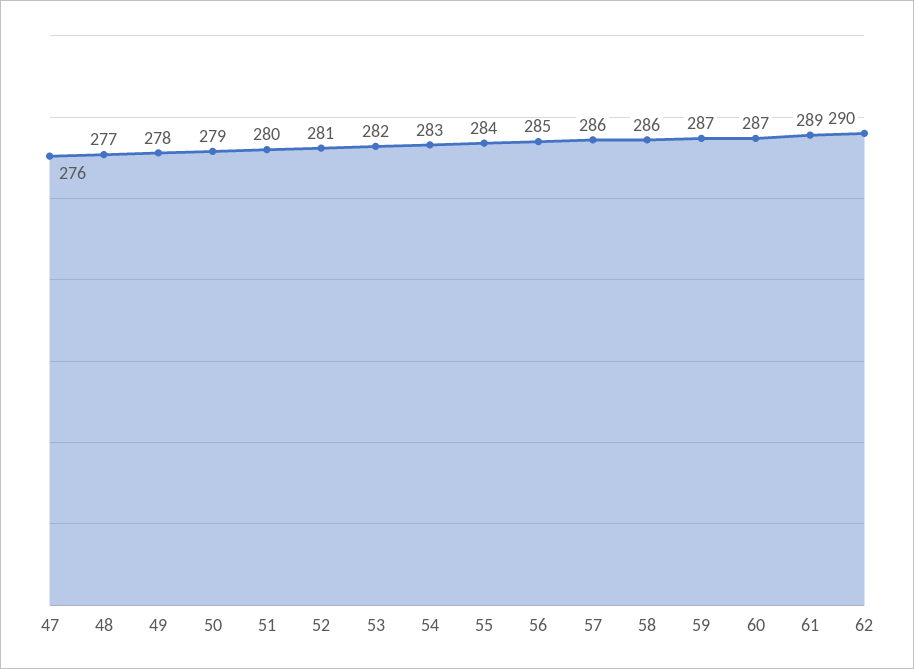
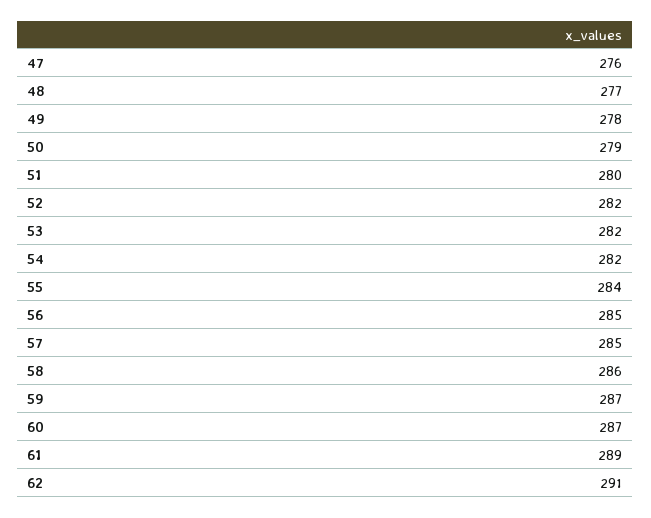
52: 281 -> 282
54: 283 -> 282
57: 286 -> 285
62: 290 -> 291

